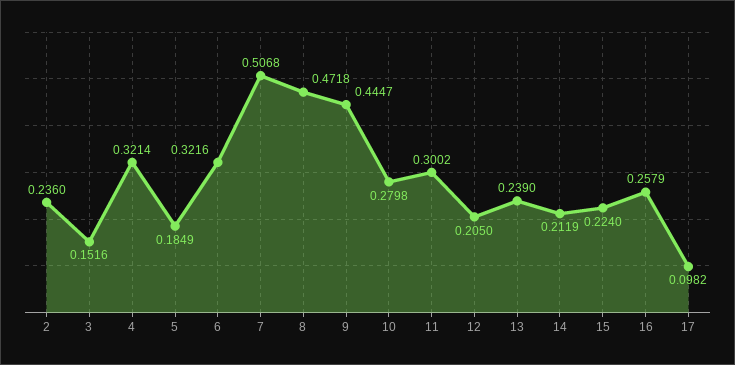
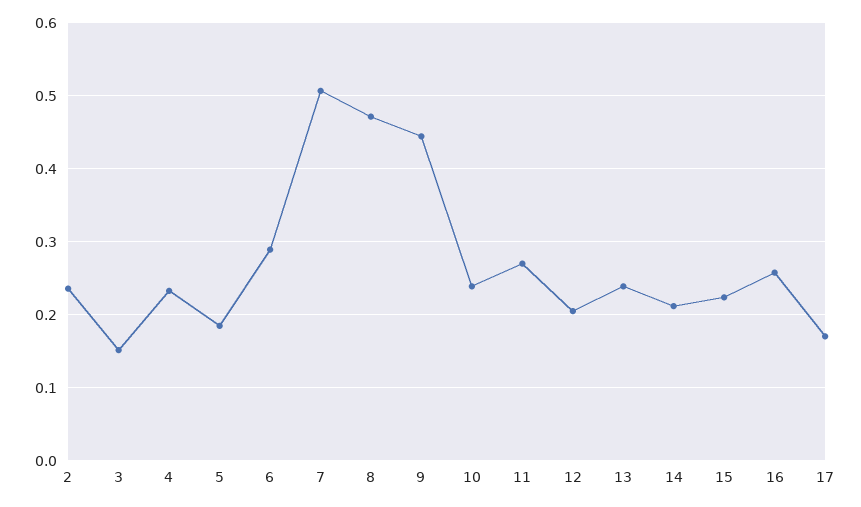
4: 0.3214 -> 0.23
6: 0.3216 -> 0.29
10: 0.2798 -> 0.24
11: 0.3002 -> 0.27
17: 0.0982 -> 0.17

